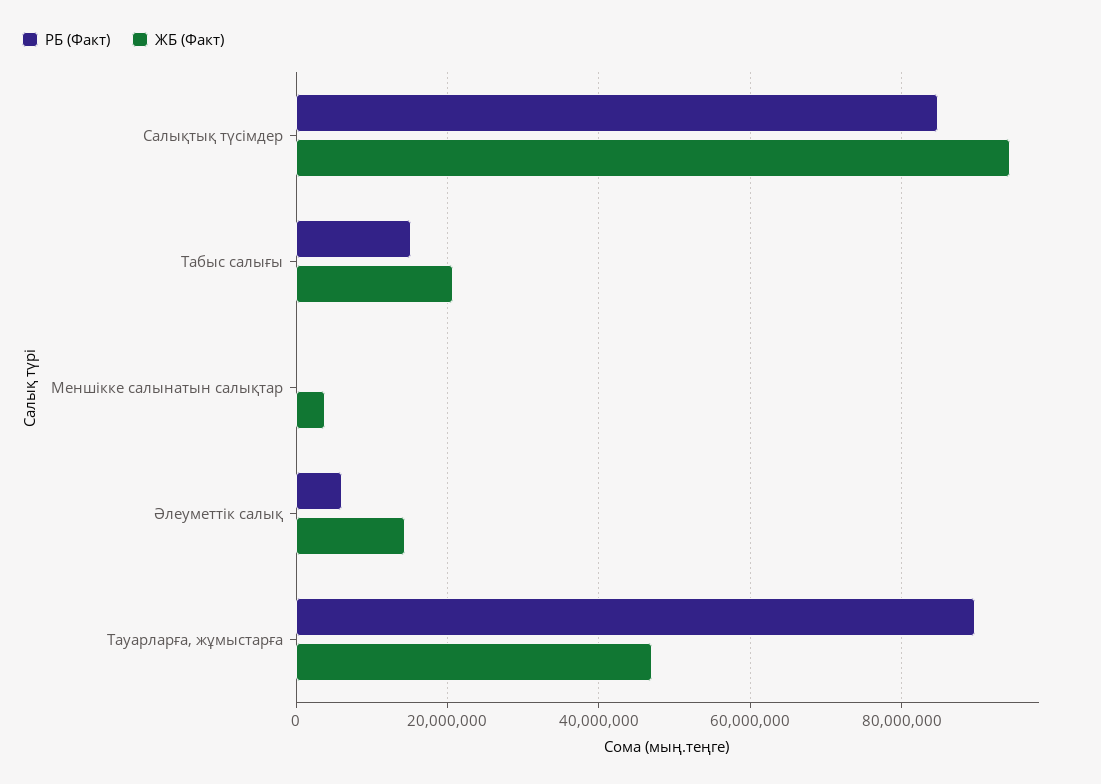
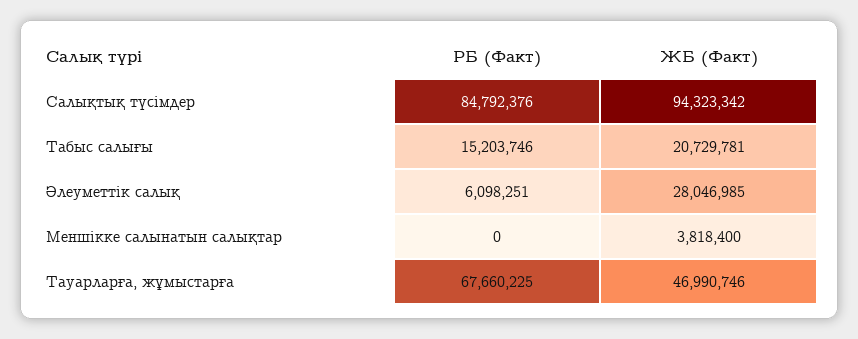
ЖБ (Факт), Әлеуметтiк салық: 14000000 -> 28046985
РБ (Факт), Тауарларға, жұмыстарға: 90000000 -> 67660225

